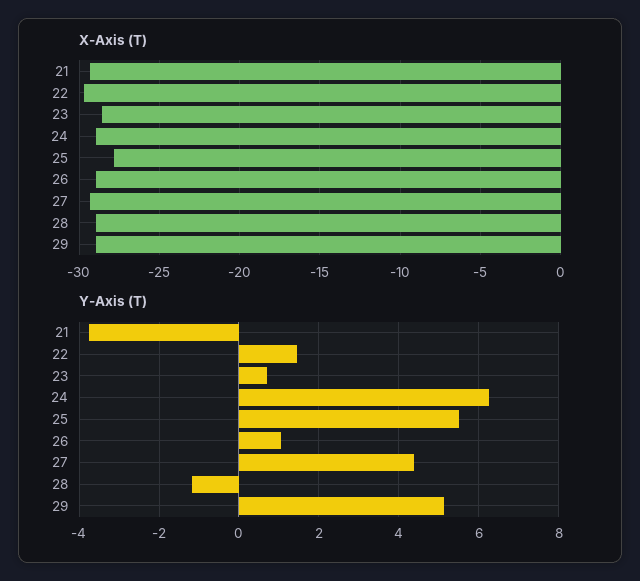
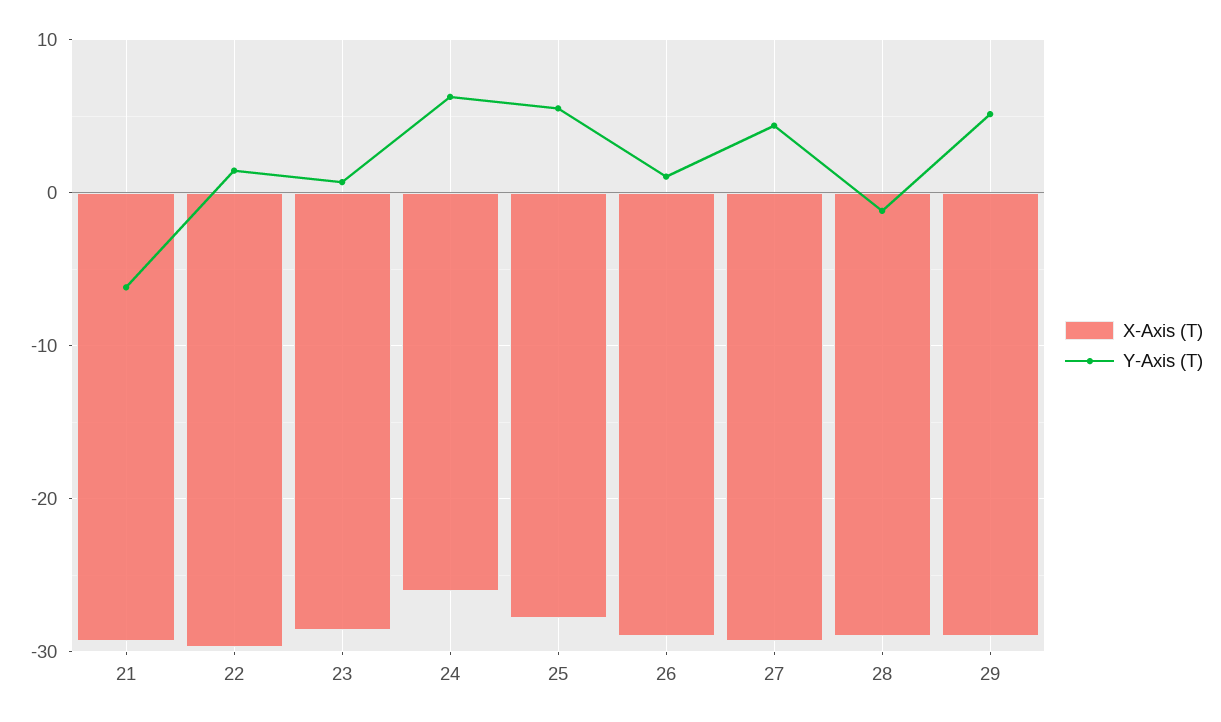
X-Axis (T), 24: -29 -> -26
Y-Axis (T), 21: -3.8 -> -6

